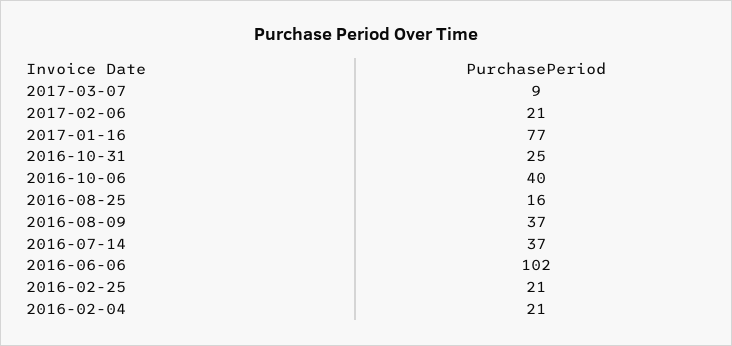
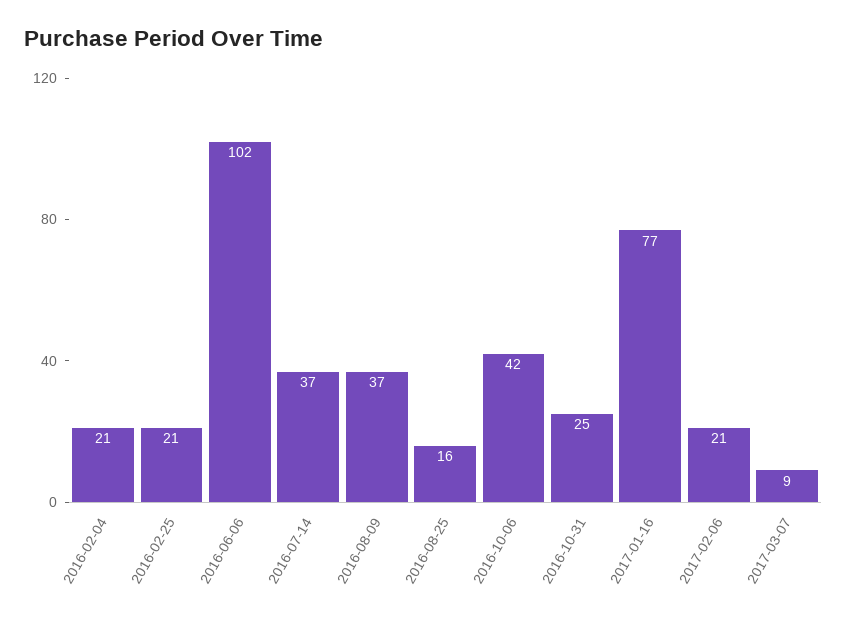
2016-10-06: 40 -> 42

